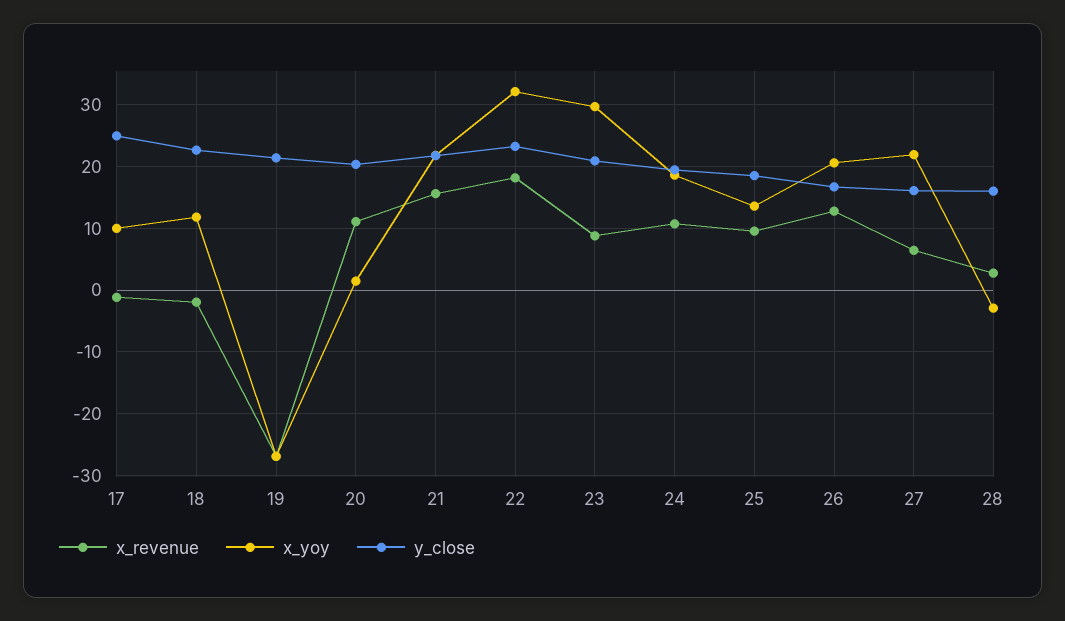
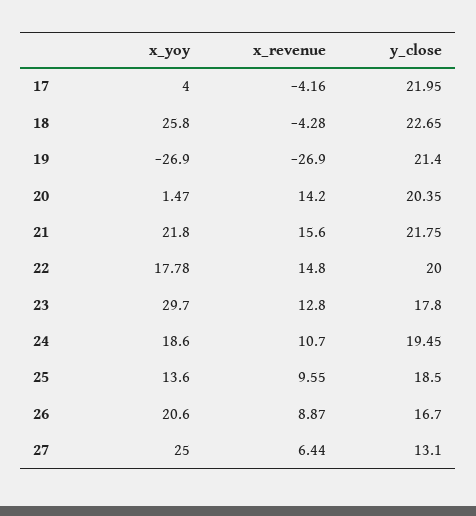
x_revenue, 17: -1 -> -4.16
x_yoy, 17: 10 -> 4
y_close, 17: 25 -> 21.95
x_revenue, 18: -2 -> -4.28
x_yoy, 18: 12 -> 25.8
x_revenue, 20: 11 -> 14.2
x_revenue, 22: 18 -> 14.8
x_yoy, 22: 32 -> 17.78
y_close, 22: 23 -> 20
x_revenue, 23: 9 -> 12.8
y_close, 23: 21 -> 17.8
x_revenue, 26: 13 -> 8.87
x_yoy, 27: 22 -> 25
y_close, 27: 16 -> 13.1
x_revenue, 28: 3 -> none
x_yoy, 28: -3 -> none
y_close, 28: 16 -> none

